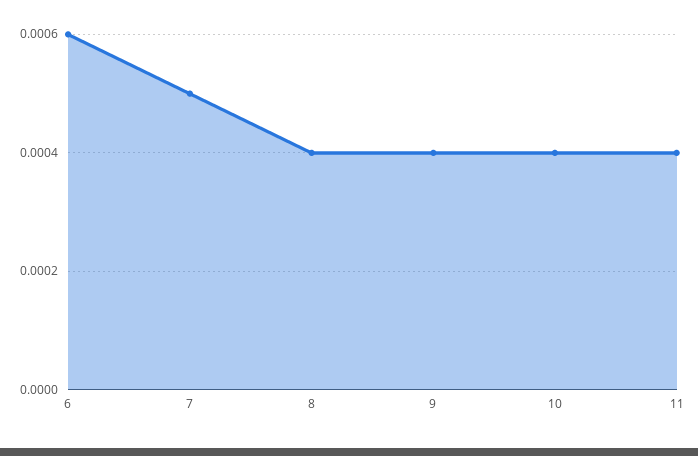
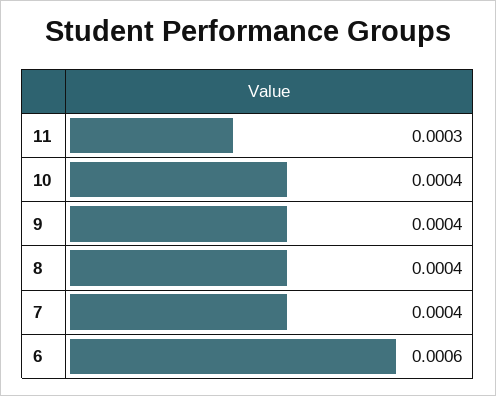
7: 0.0005 -> 0.0004
11: 0.0004 -> 0.0003

